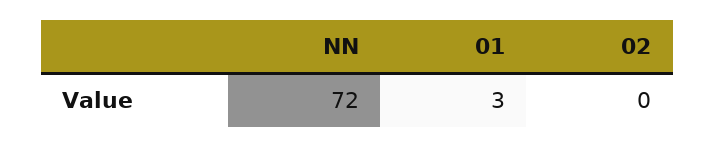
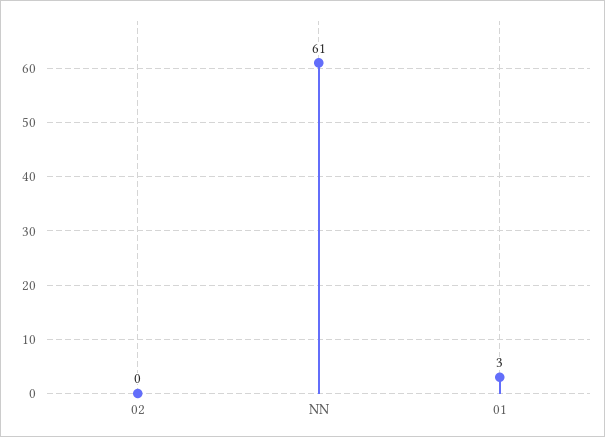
NN: 72 -> 61

